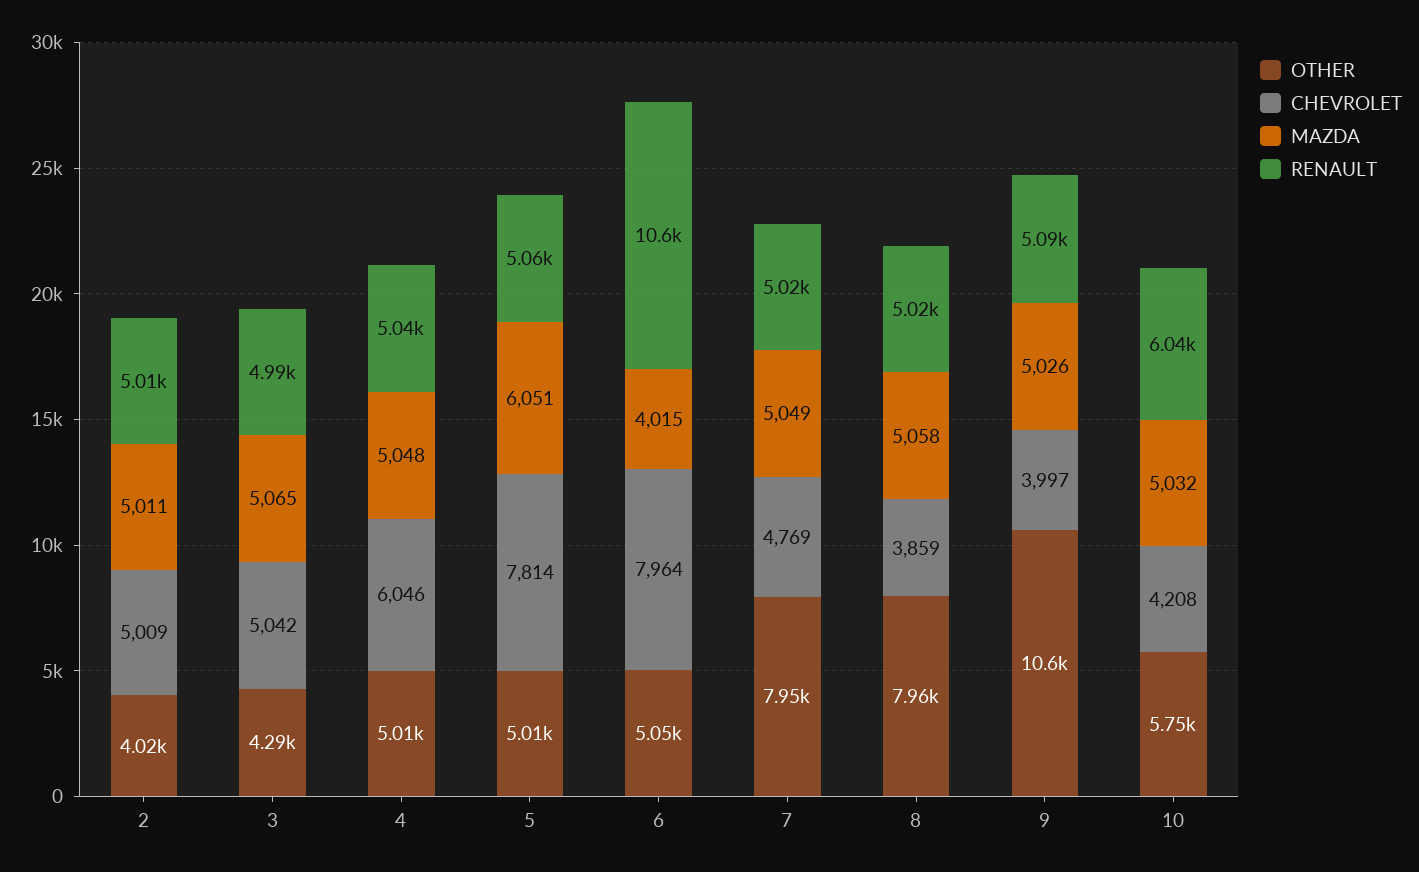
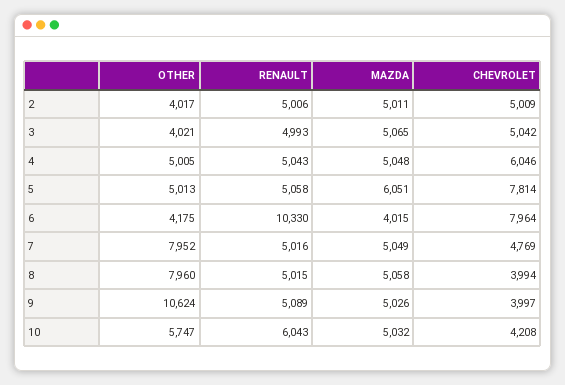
OTHER, 3: 4290 -> 4021
OTHER, 6: 5050 -> 4175
RENAULT, 6: 10600 -> 10330
CHEVROLET, 8: 3859 -> 3994

